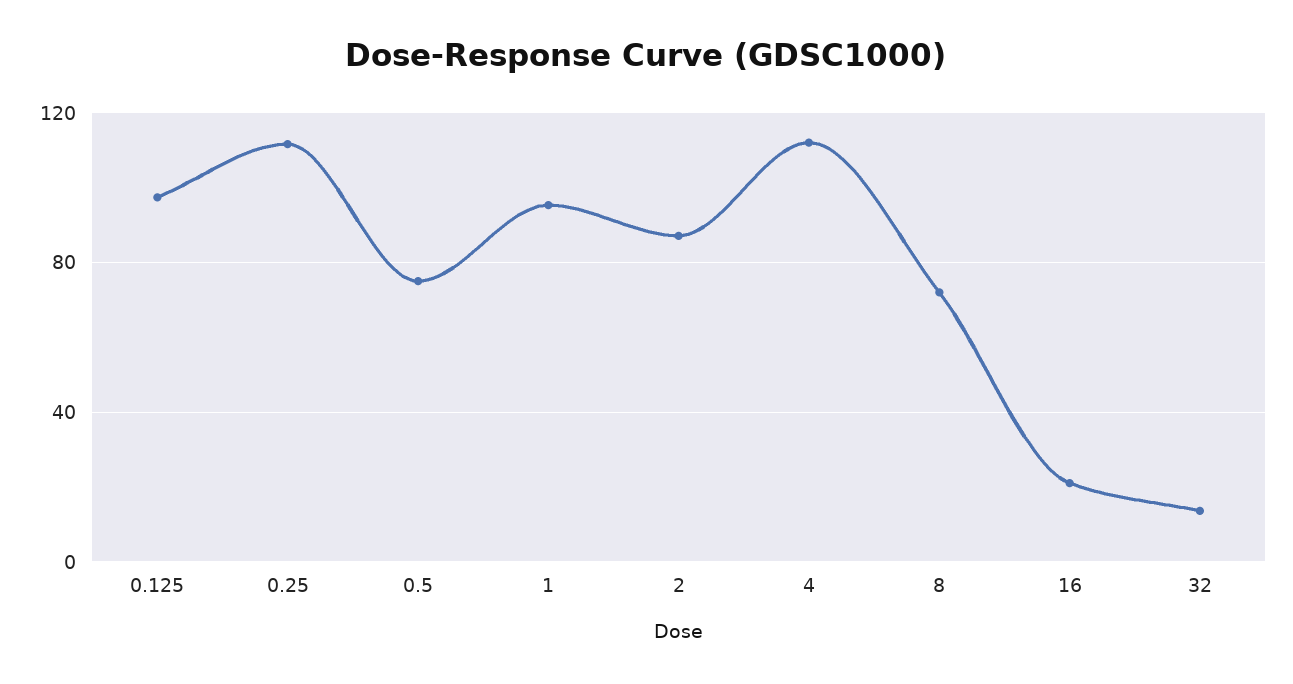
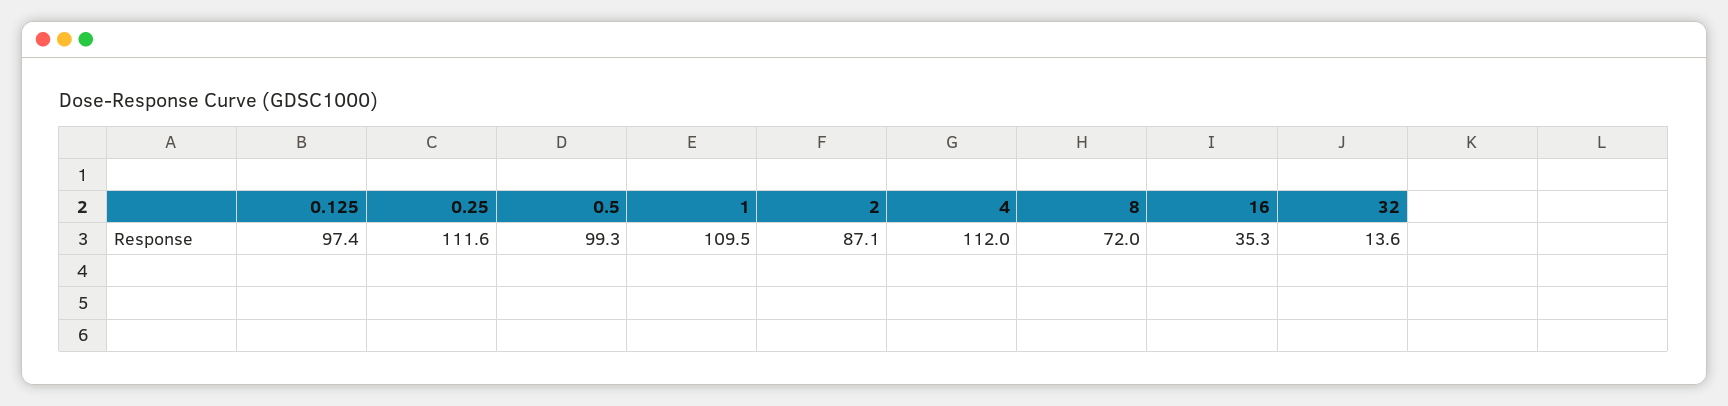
0.5: 75 -> 99.3
1: 95 -> 109.5
16: 20 -> 35.3

